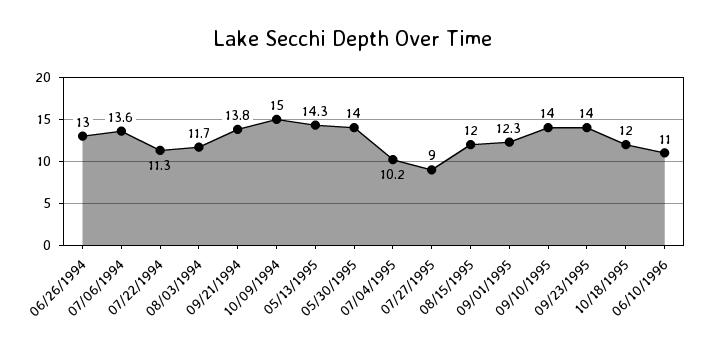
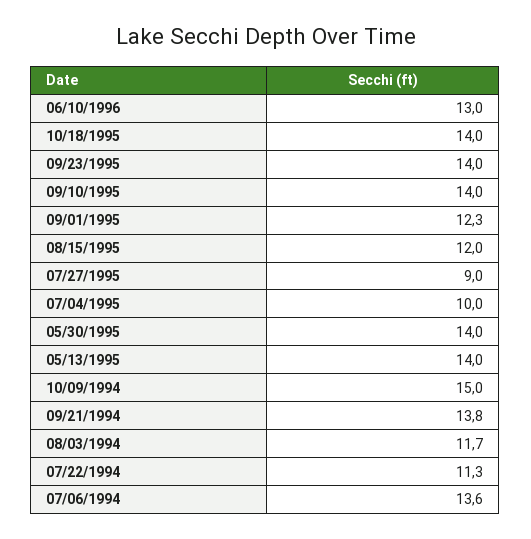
06/26/1994: 13 -> none
05/13/1995: 14.3 -> 14
07/04/1995: 10.2 -> 10
10/18/1995: 12 -> 14
06/10/1996: 11 -> 13

